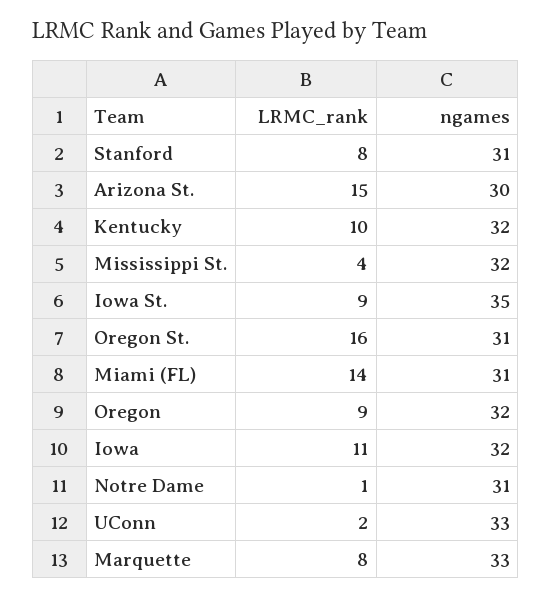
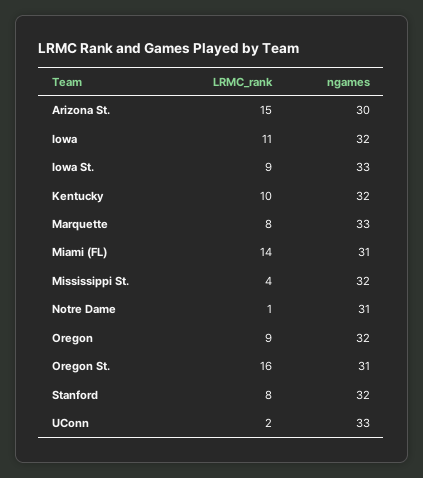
ngames, Stanford: 31 -> 32
ngames, Iowa St.: 35 -> 33

